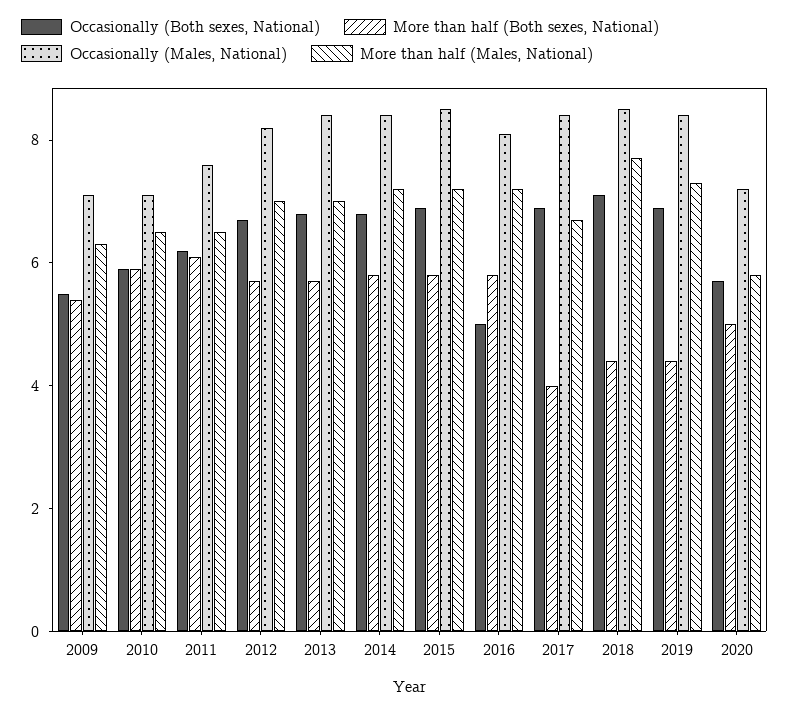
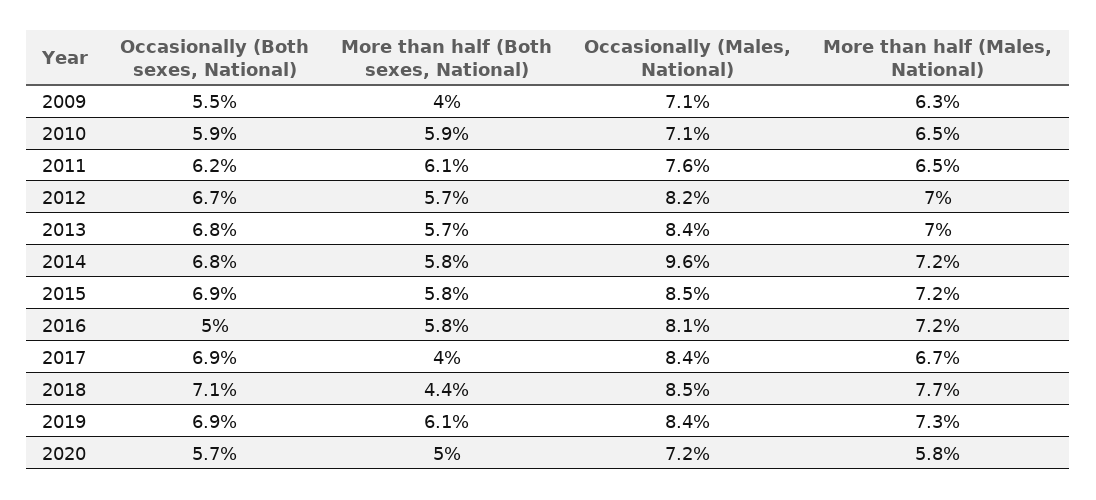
More than half (Both sexes, National), 2009: 5.5 -> 4
Occasionally (Males, National), 2014: 8.5 -> 9.6
More than half (Both sexes, National), 2019: 4.5 -> 6.1

